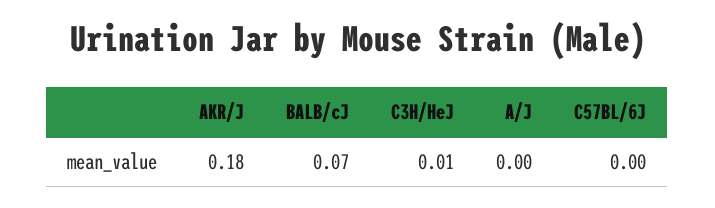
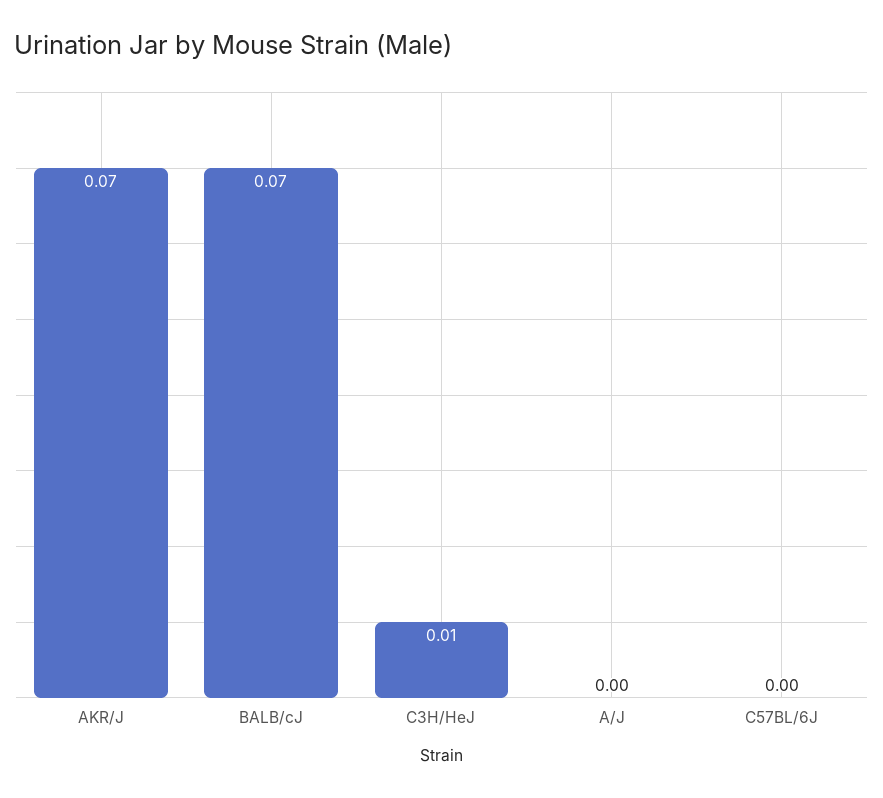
AKR/J: 0.18 -> 0.07

